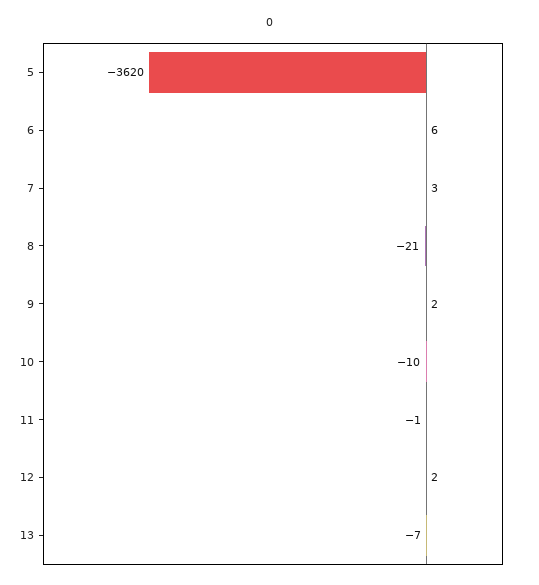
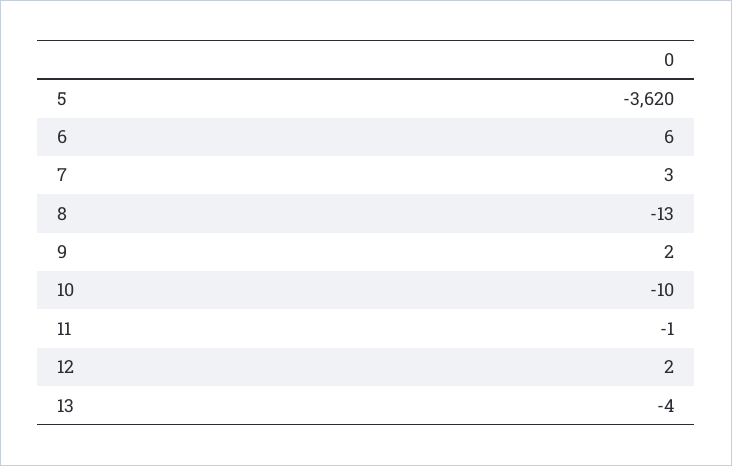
8: -21 -> -13
13: -7 -> -4

